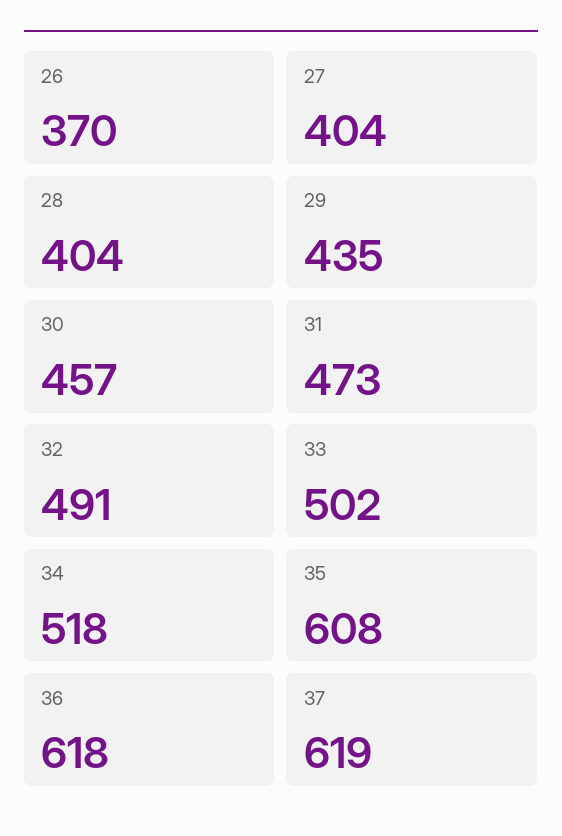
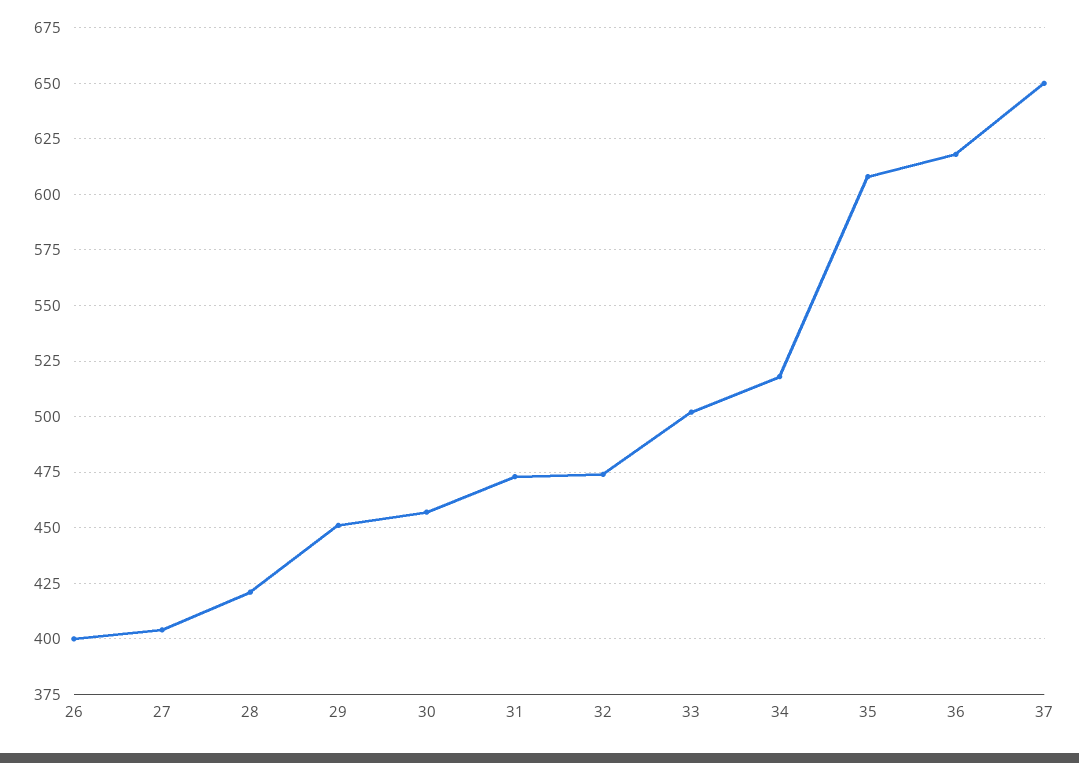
26: 370 -> 400
28: 404 -> 420
29: 435 -> 450
32: 491 -> 475
37: 619 -> 650

